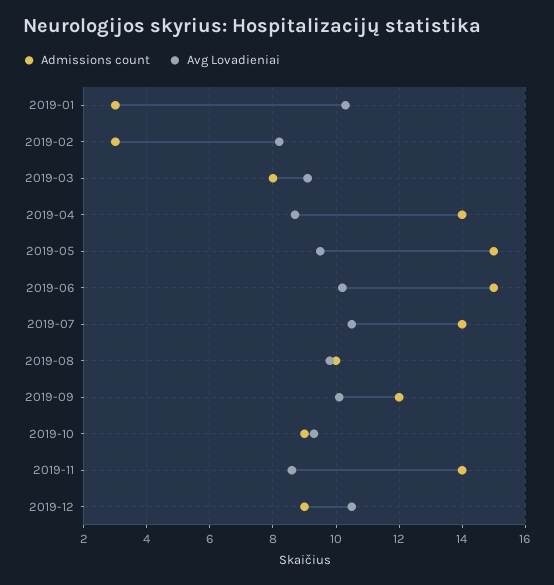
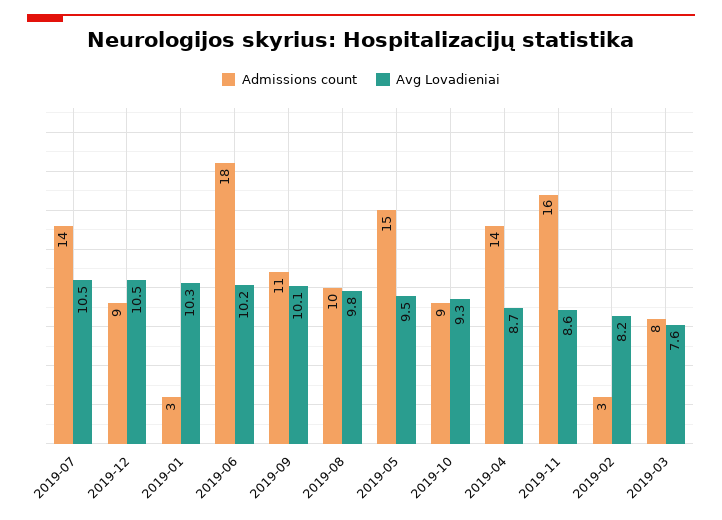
Avg Lovadieniai, 2019-03: 9 -> 7.6
Admissions count, 2019-06: 15 -> 18
Admissions count, 2019-09: 12 -> 11
Admissions count, 2019-11: 14 -> 16

